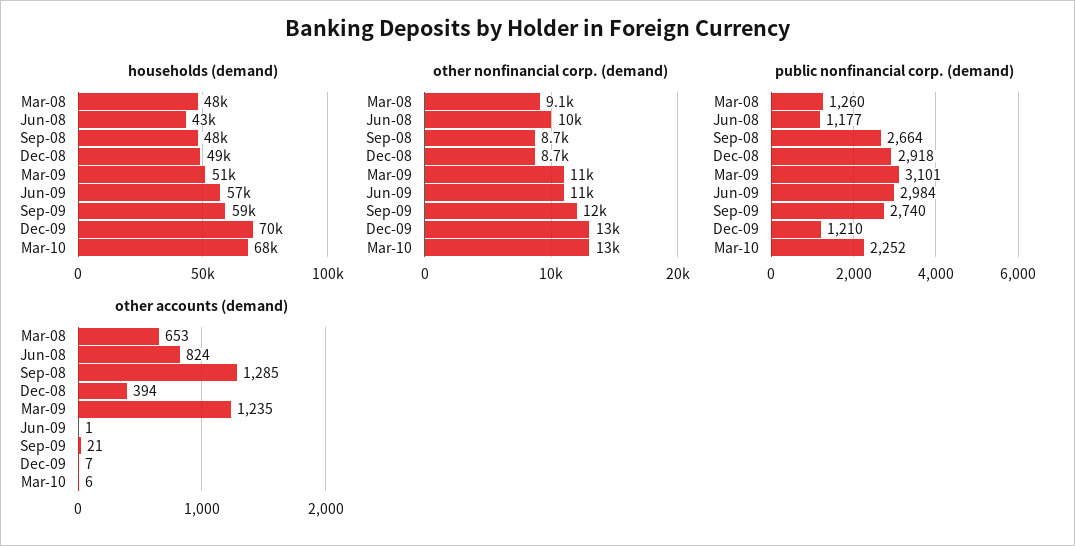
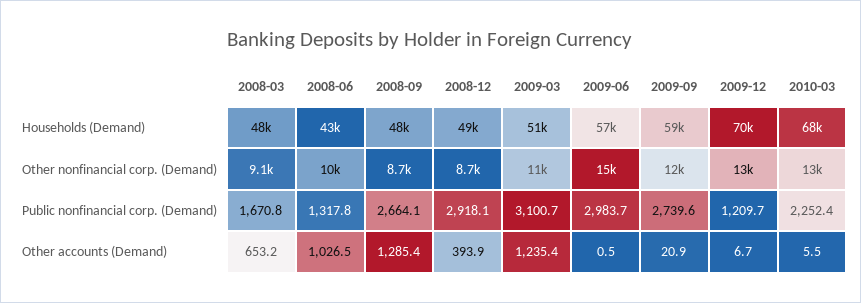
other nonfinancial corp. (demand), Jun-09: 11000 -> 15000
public nonfinancial corp. (demand), Mar-08: 1260 -> 1670.8
public nonfinancial corp. (demand), Jun-08: 1177 -> 1317.8
other accounts (demand), Jun-08: 824 -> 1026.5

